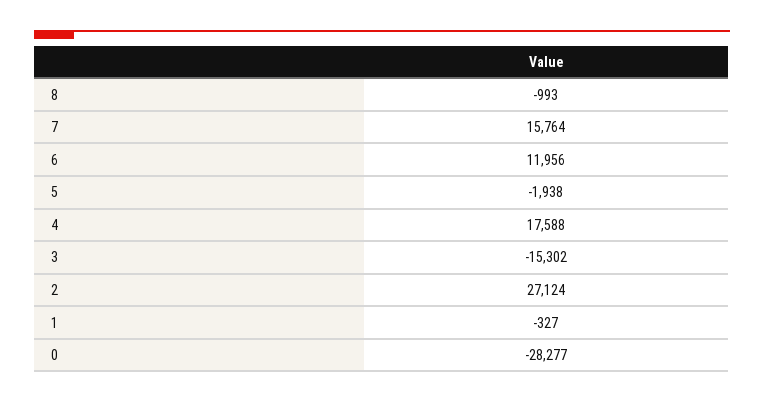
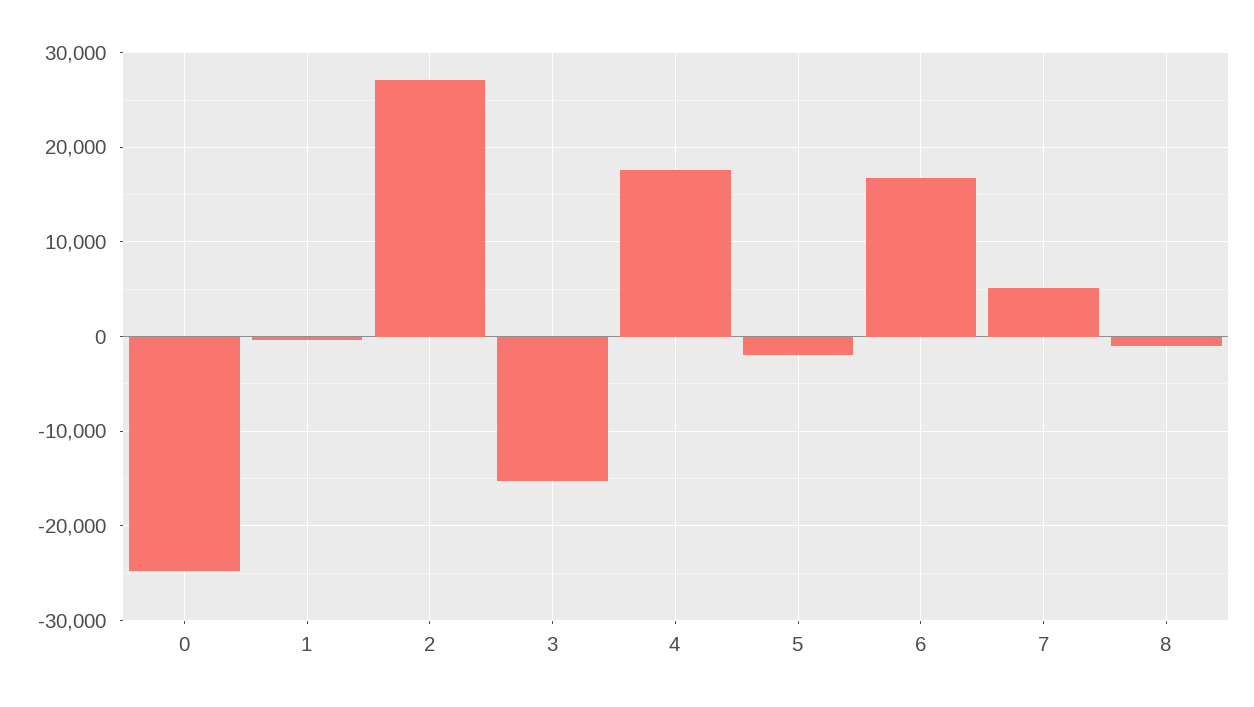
7: 15764 -> 5000
6: 11956 -> 17000
0: -28277 -> -25000

